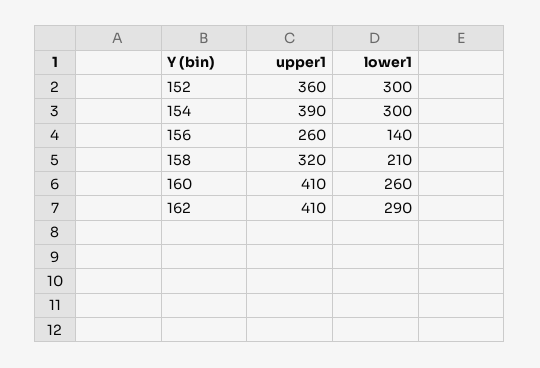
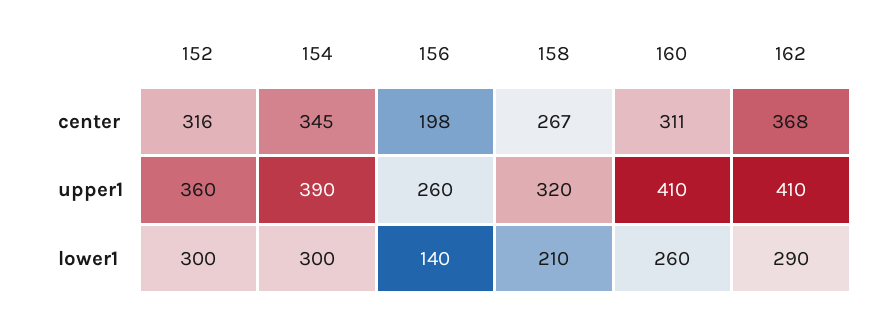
center, 152: none -> 316
center, 154: none -> 345
center, 156: none -> 198
center, 158: none -> 267
center, 160: none -> 311
center, 162: none -> 368

